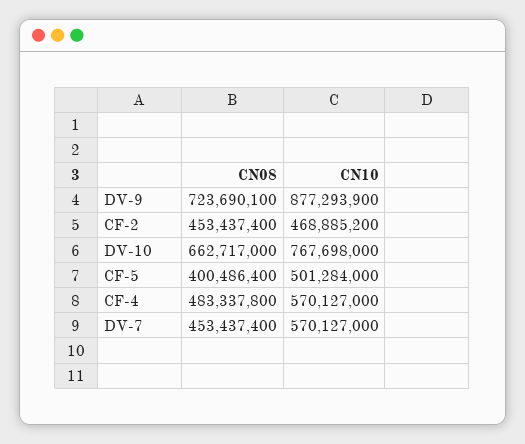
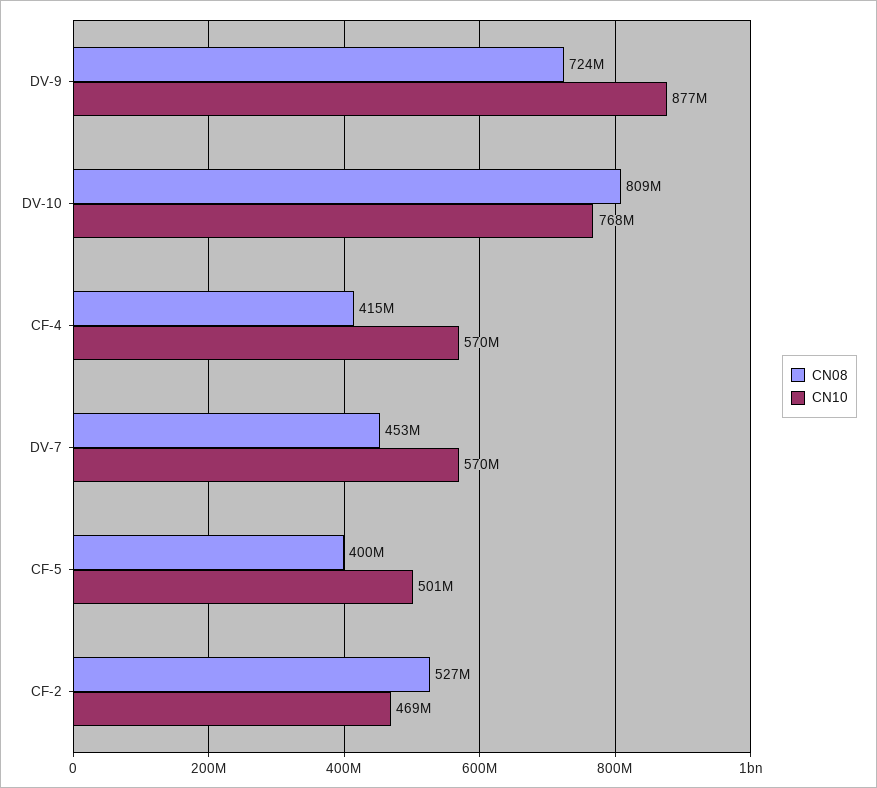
CN08, CF-2: 453437400 -> 527000000
CN08, DV-10: 662717000 -> 809000000
CN08, CF-4: 483337800 -> 415000000

